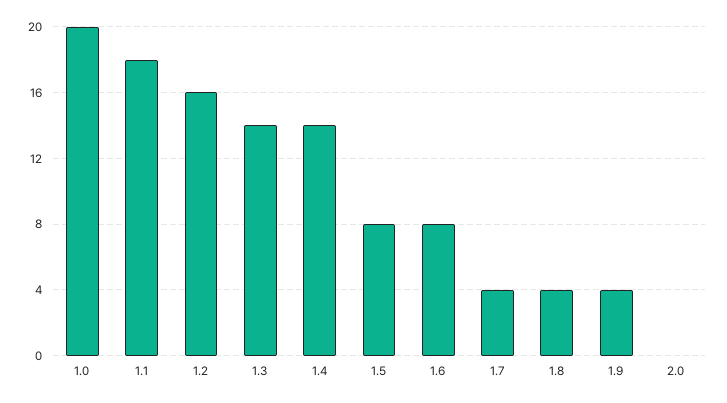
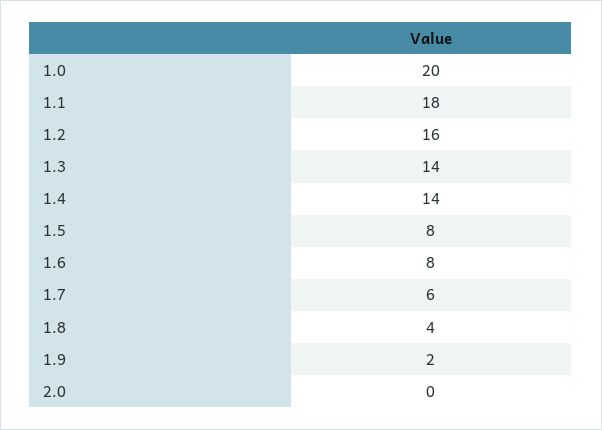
1.7: 4 -> 6
1.9: 4 -> 2

